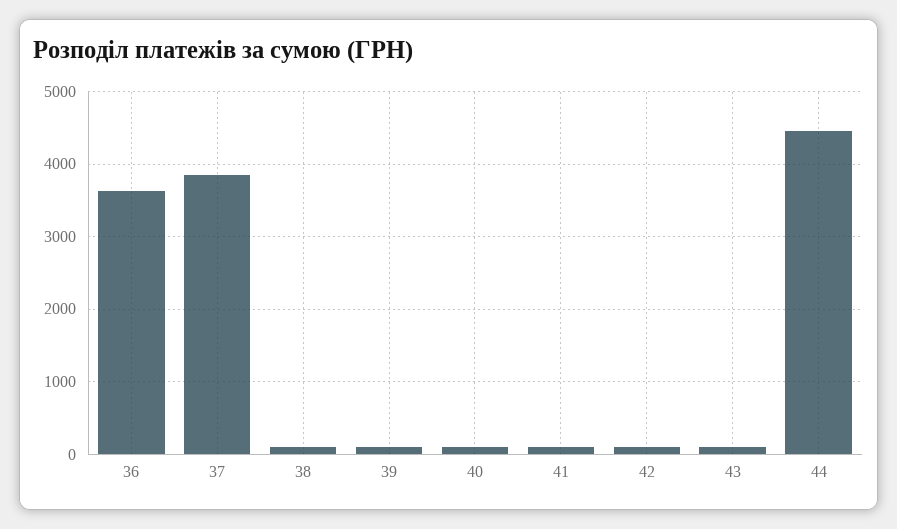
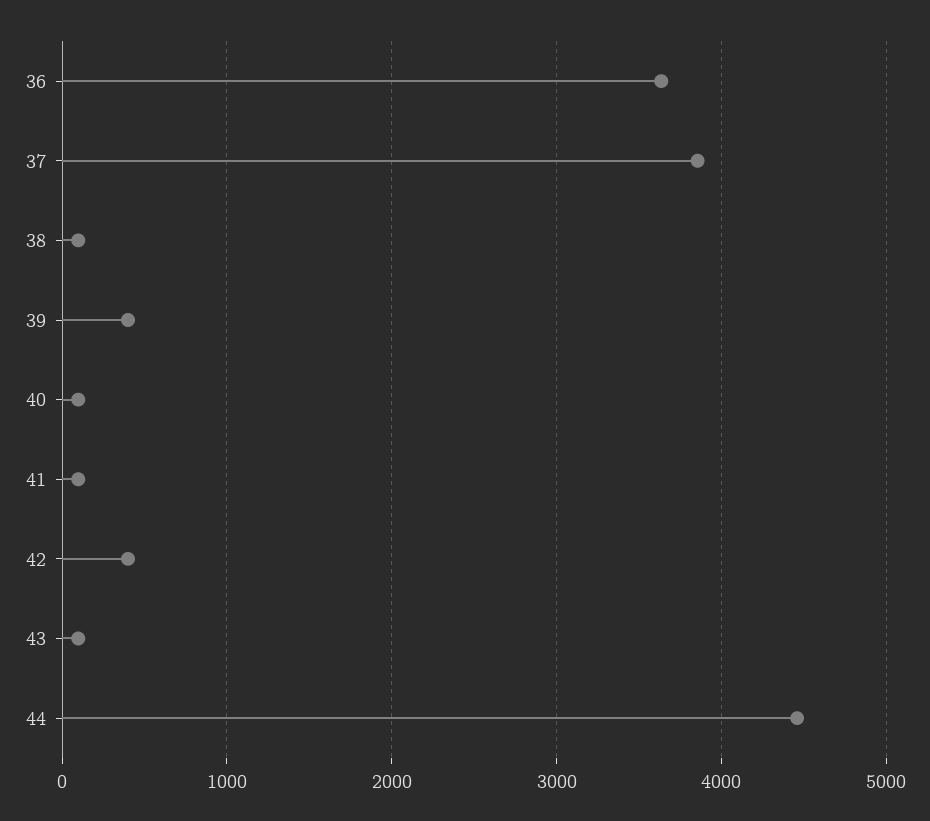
39: 100 -> 400
42: 100 -> 400

